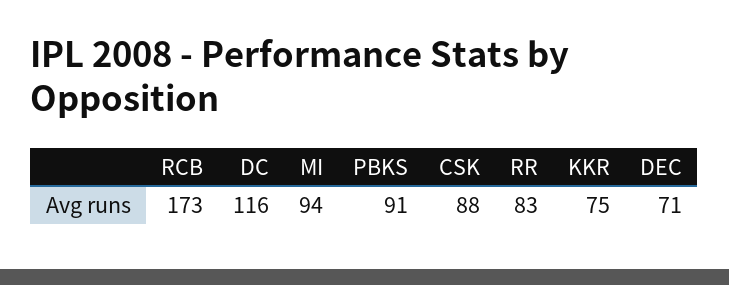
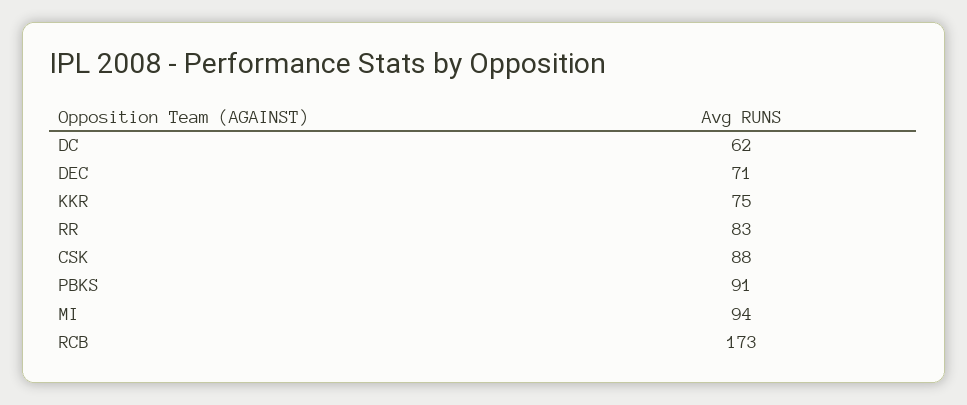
DC: 116 -> 62

